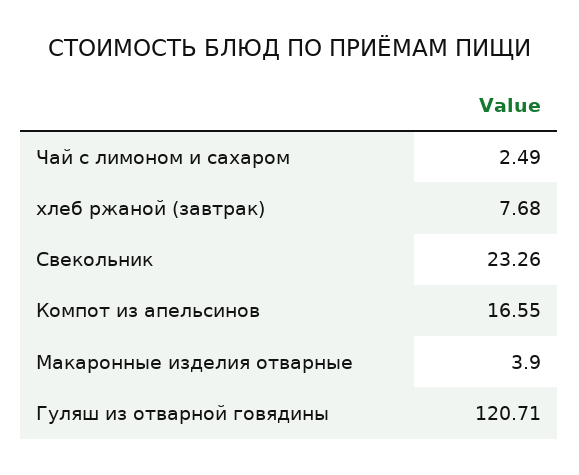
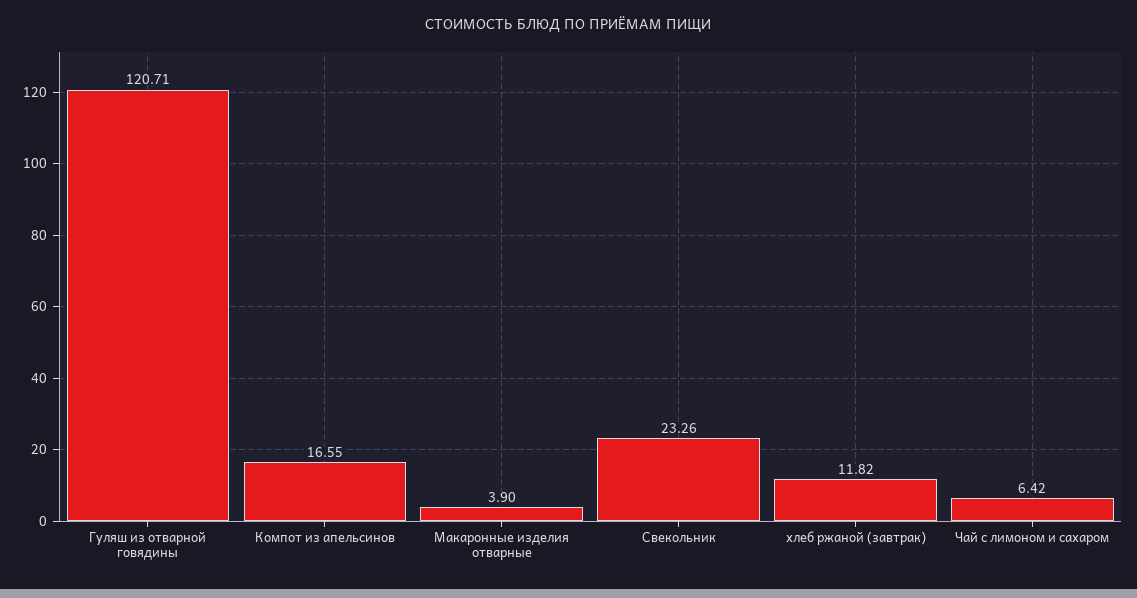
Чай с лимоном и сахаром: 2.49 -> 6.42
хлеб ржаной (завтрак): 7.68 -> 11.82

